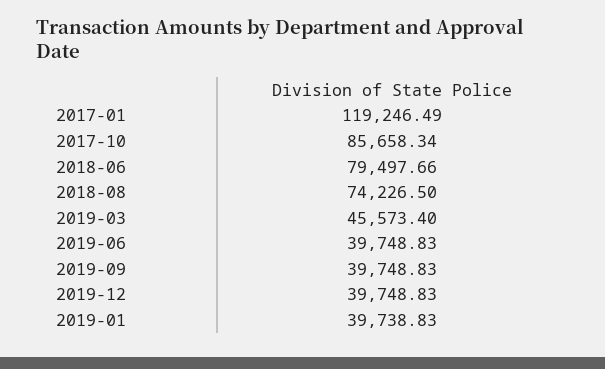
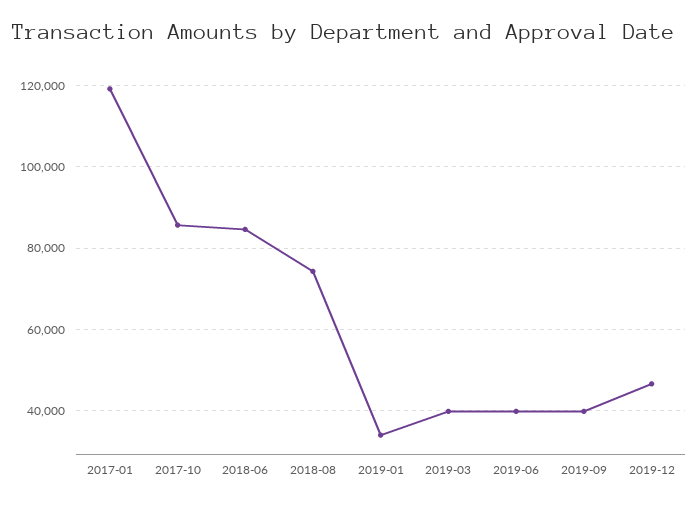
2018-06: 79497.66 -> 84000
2019-03: 45573.4 -> 40000
2019-12: 39748.83 -> 46000
2019-01: 39738.83 -> 34000

